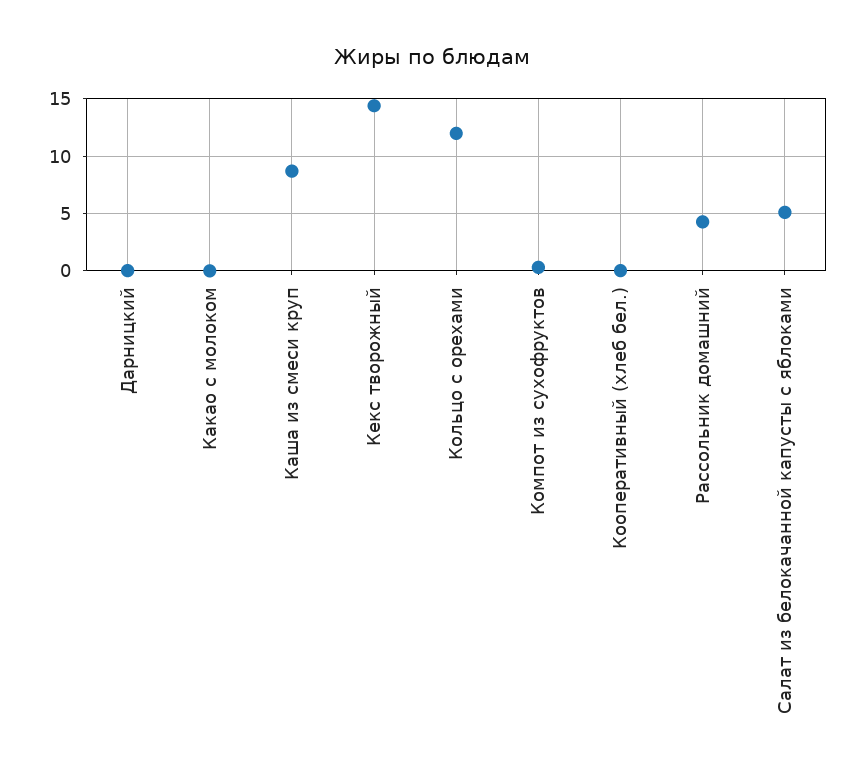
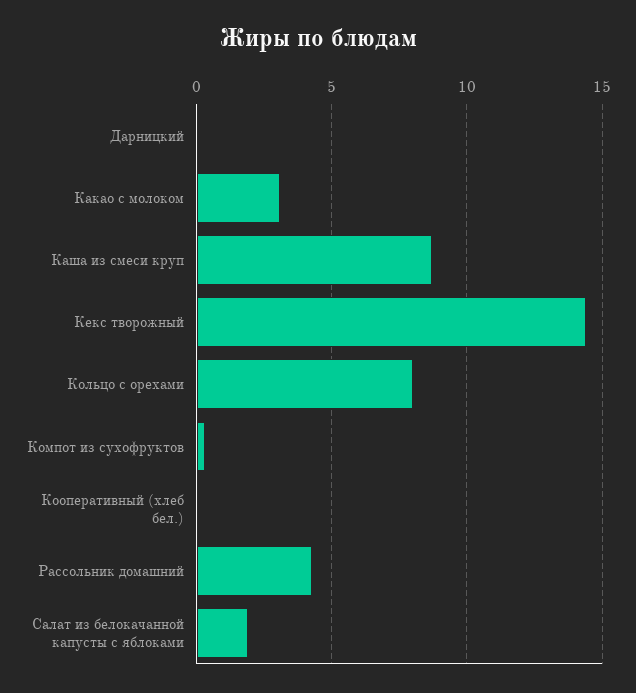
Какао с молоком: 0 -> 3
Кольцо с орехами: 12 -> 8
Салат из белокачанной капусты с яблоками: 5 -> 2

